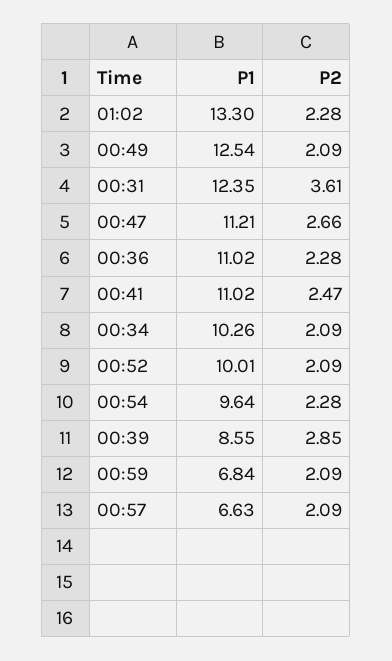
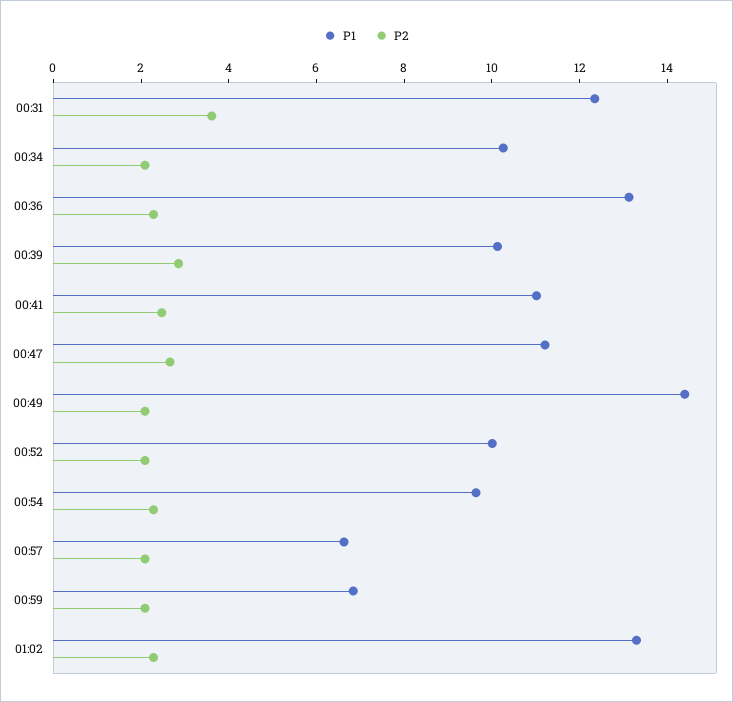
P1, 00:49: 12.54 -> 14.5
P1, 00:36: 11.02 -> 13
P1, 00:39: 8.55 -> 10

